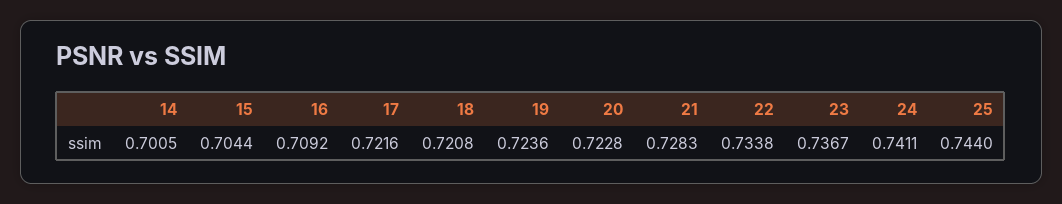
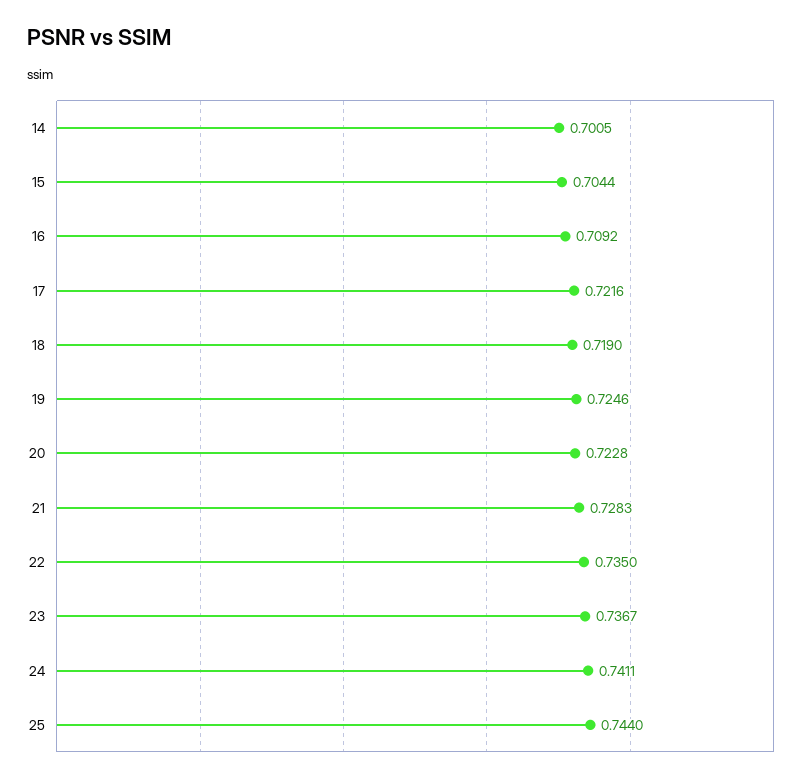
18: 0.7208 -> 0.719
19: 0.7236 -> 0.7246
22: 0.7338 -> 0.735

